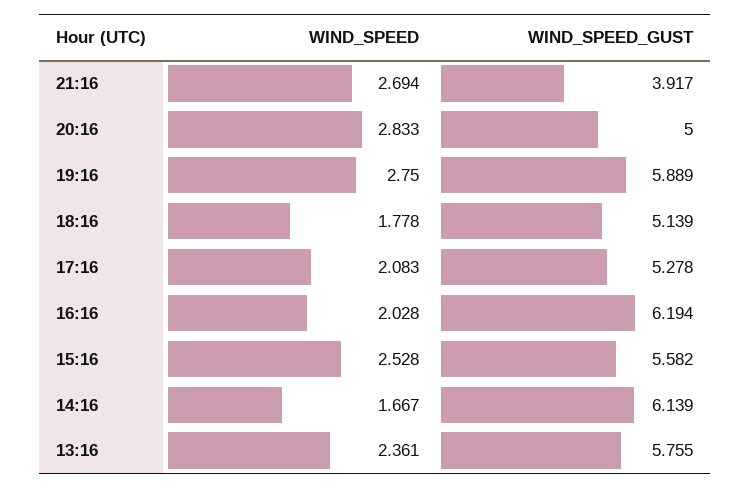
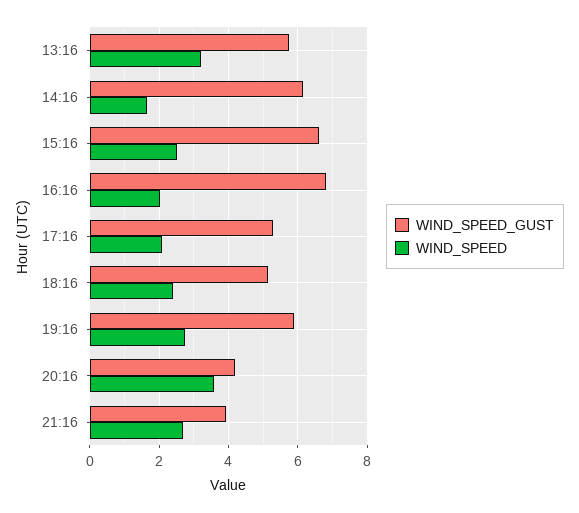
WIND_SPEED, 20:16: 2.833 -> 3.6
WIND_SPEED_GUST, 20:16: 5 -> 4.2
WIND_SPEED, 18:16: 1.778 -> 2.4
WIND_SPEED_GUST, 16:16: 6.194 -> 6.8
WIND_SPEED_GUST, 15:16: 5.582 -> 6.6
WIND_SPEED, 13:16: 2.361 -> 3.2

